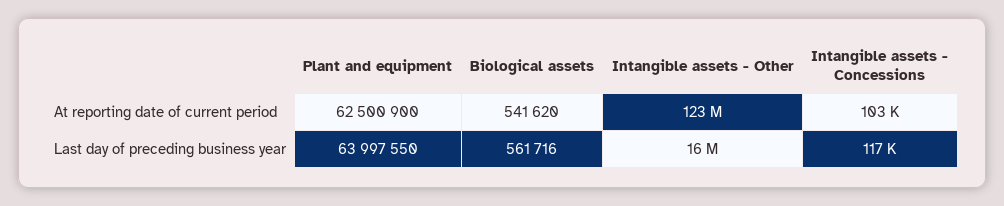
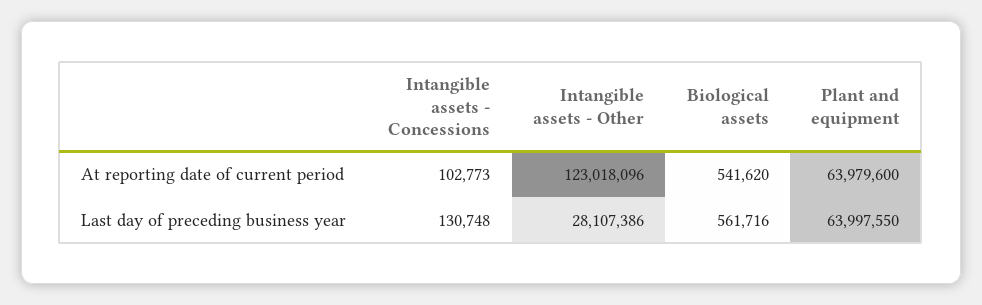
Plant and equipment, At reporting date of current period: 62500900 -> 63979600
Intangible assets - Other, Last day of preceding business year: 16000000 -> 28107386
Intangible assets - Concessions, Last day of preceding business year: 117000 -> 130748

